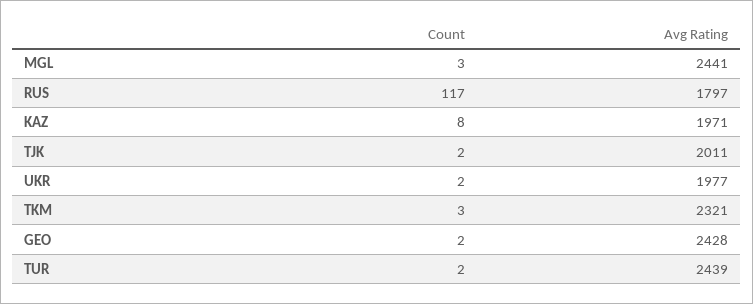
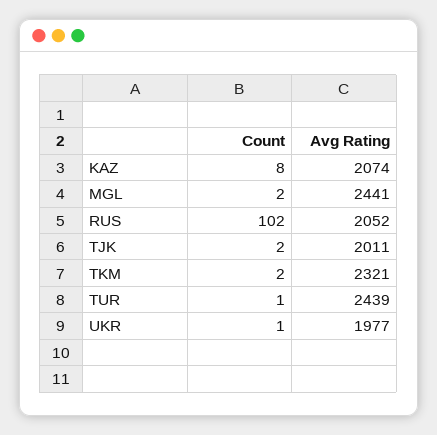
Count, MGL: 3 -> 2
Count, RUS: 117 -> 102
Avg Rating, RUS: 1797 -> 2052
Avg Rating, KAZ: 1971 -> 2074
Count, UKR: 2 -> 1
Count, TKM: 3 -> 2
Count, GEO: 2 -> none
Avg Rating, GEO: 2428 -> none
Count, TUR: 2 -> 1

